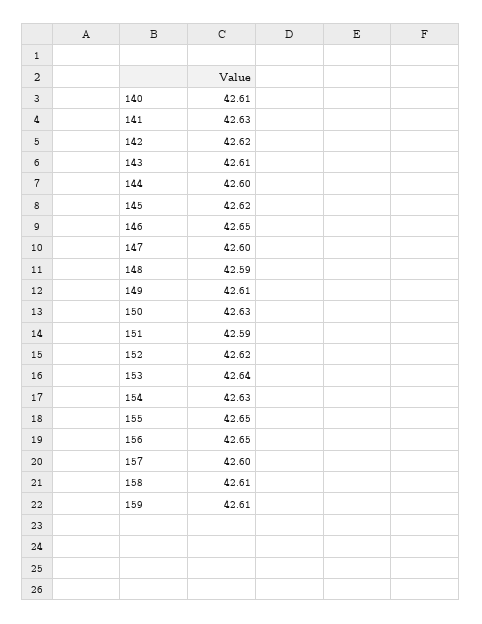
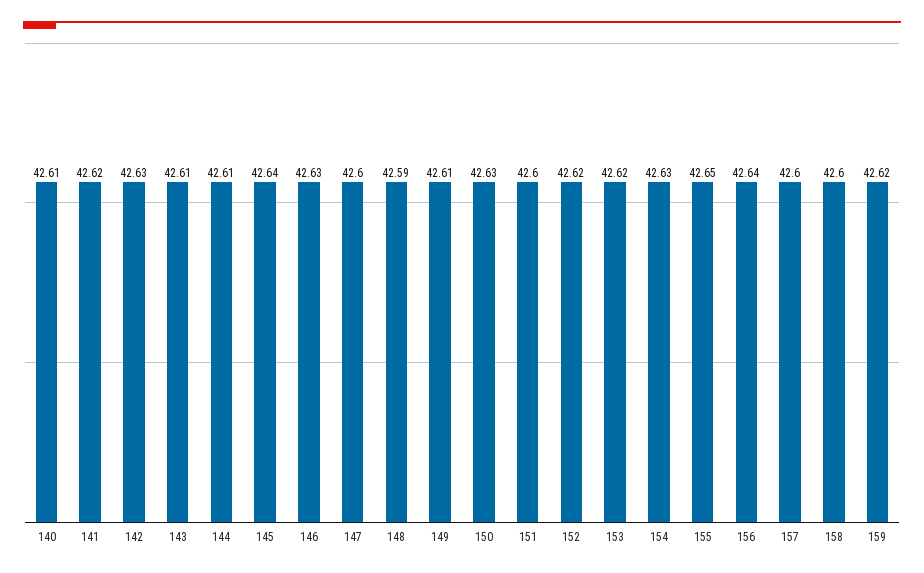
141: 42.63 -> 42.62
142: 42.62 -> 42.63
144: 42.6 -> 42.61
145: 42.62 -> 42.64
146: 42.65 -> 42.63
151: 42.59 -> 42.6
153: 42.64 -> 42.62
156: 42.65 -> 42.64
158: 42.61 -> 42.6
159: 42.61 -> 42.62

